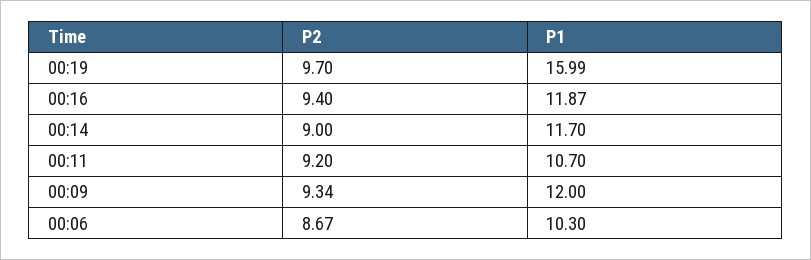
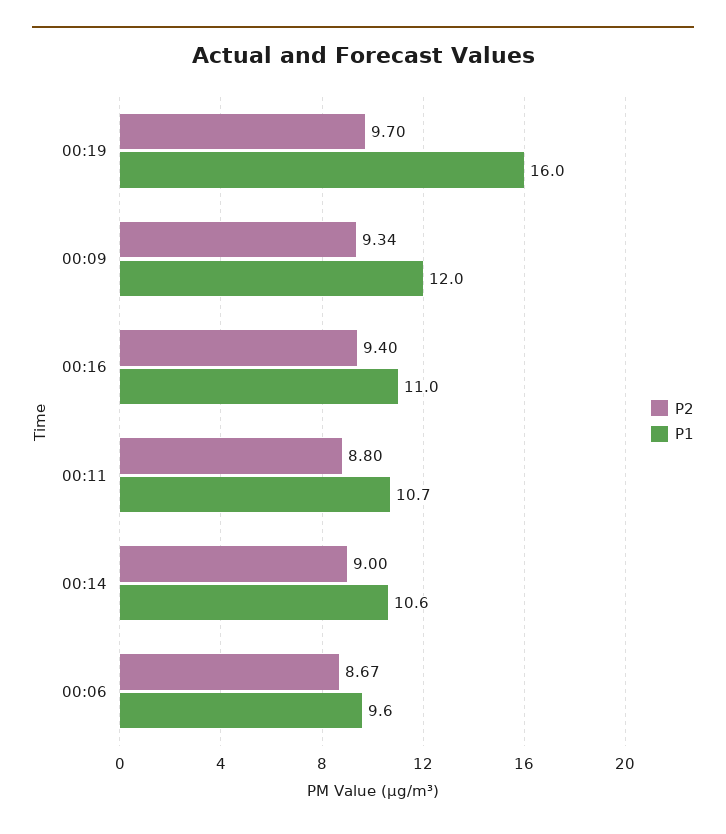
P1, 00:16: 11.87 -> 11
P1, 00:14: 11.7 -> 10.6
P2, 00:11: 9.2 -> 8.8
P1, 00:06: 10.3 -> 9.6

